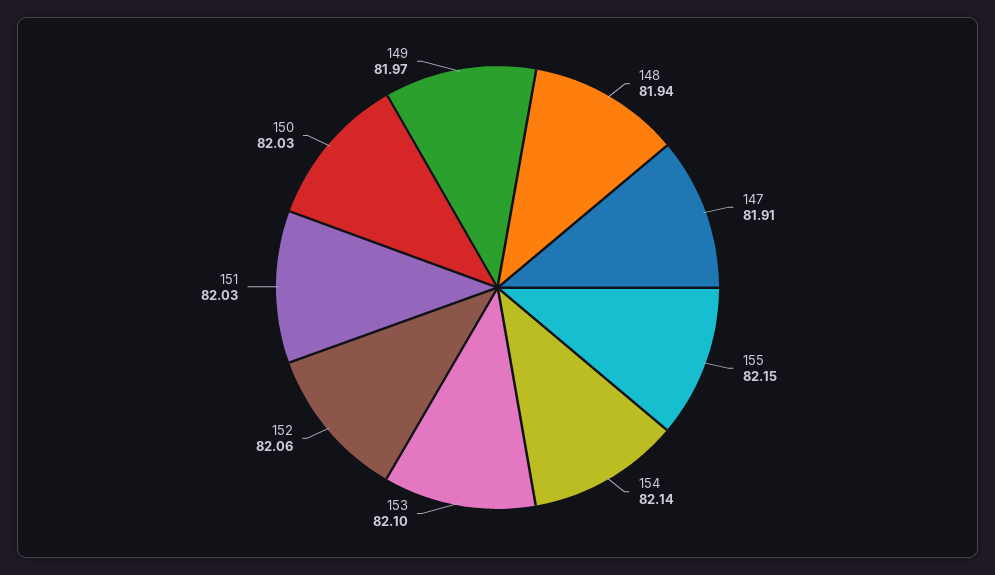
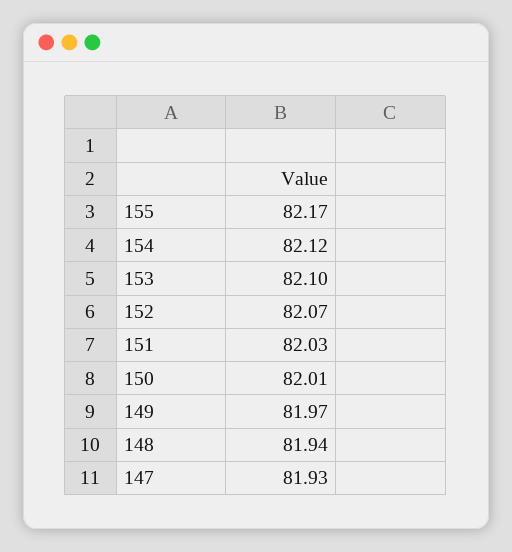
147: 81.91 -> 81.93
155: 82.15 -> 82.17
154: 82.14 -> 82.12
152: 82.06 -> 82.07
150: 82.03 -> 82.01

